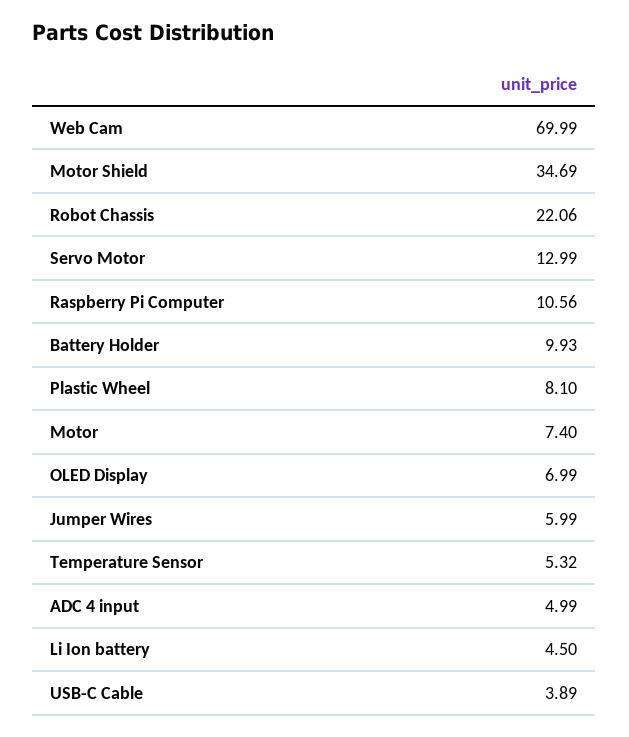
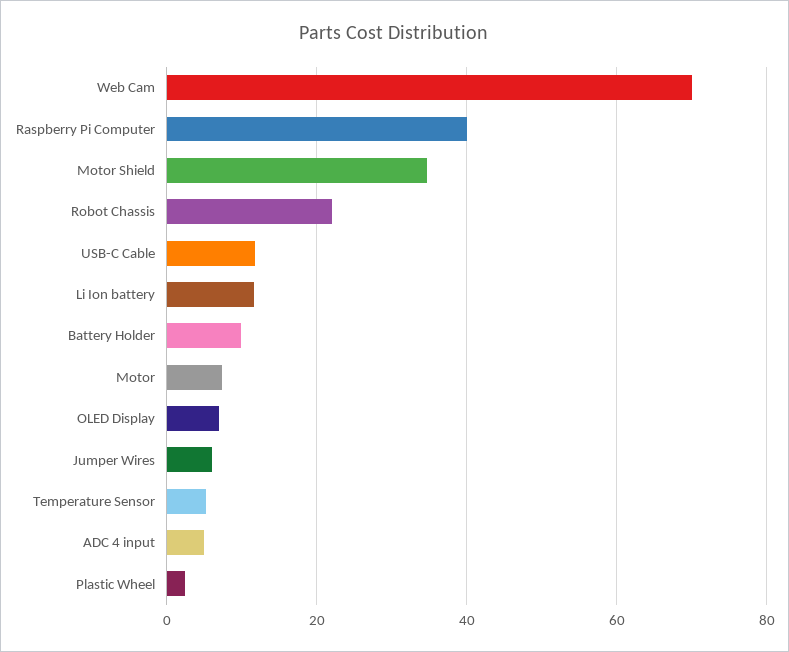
Servo Motor: 12.99 -> none
Raspberry Pi Computer: 10.56 -> 40
Plastic Wheel: 8.1 -> 2
Li Ion battery: 4.5 -> 12
USB-C Cable: 3.89 -> 12

